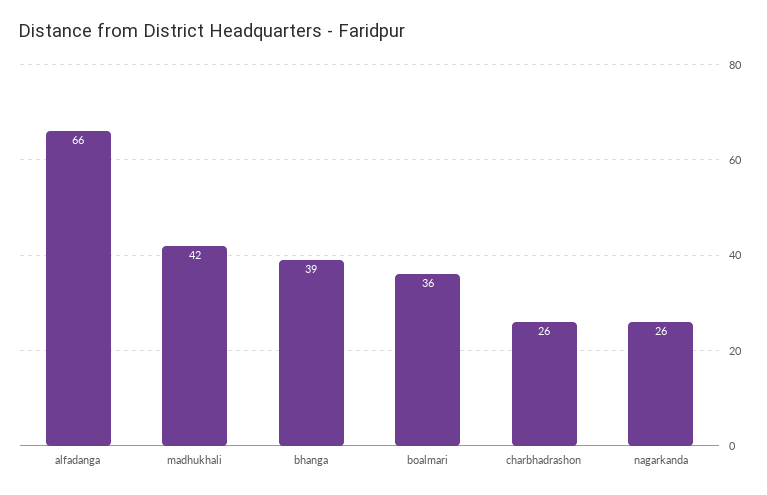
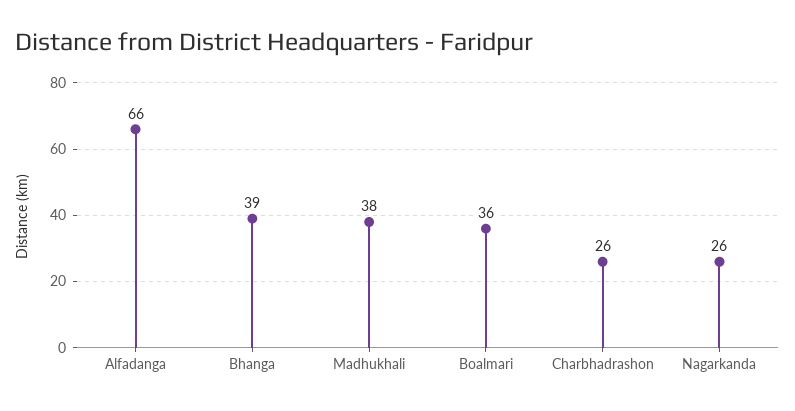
madhukhali: 42 -> 38

